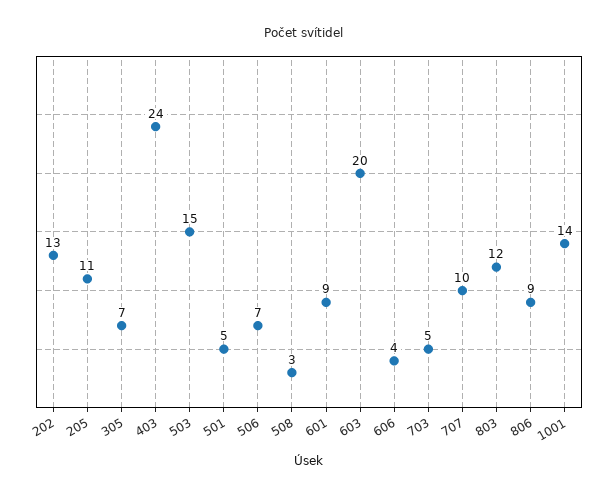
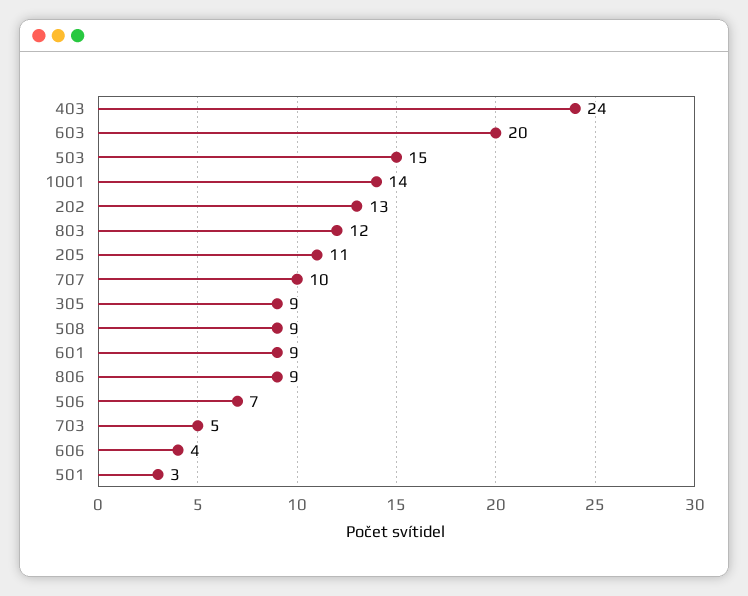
305: 7 -> 9
501: 5 -> 3
508: 3 -> 9

